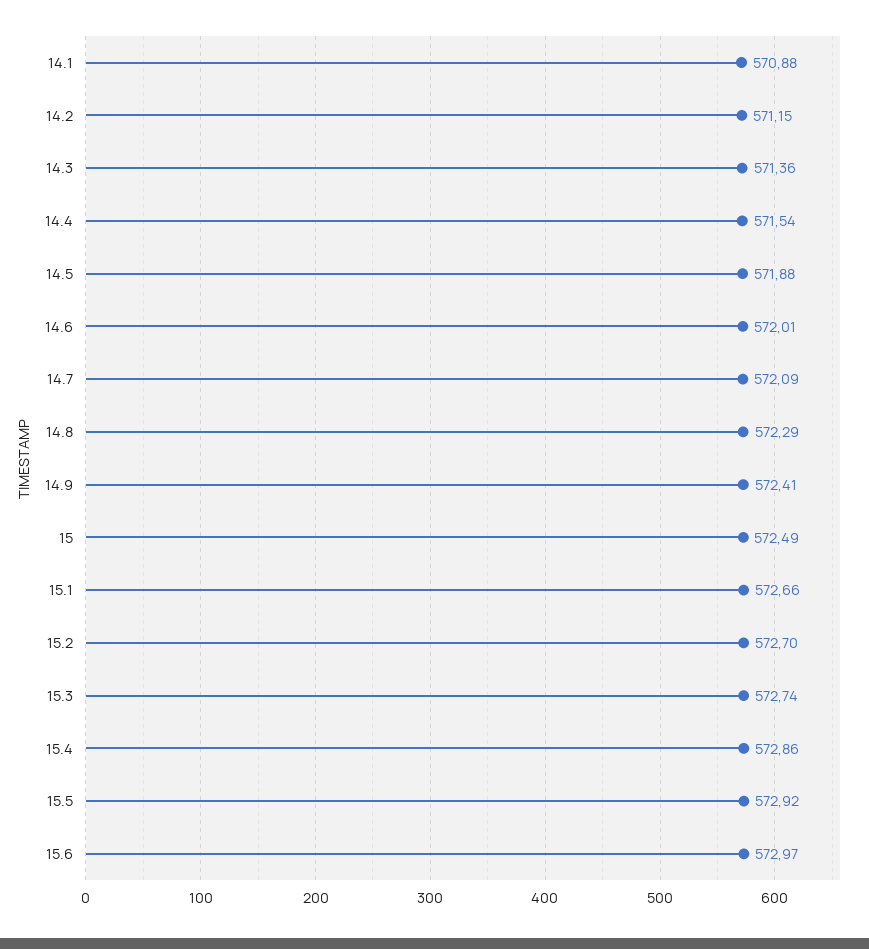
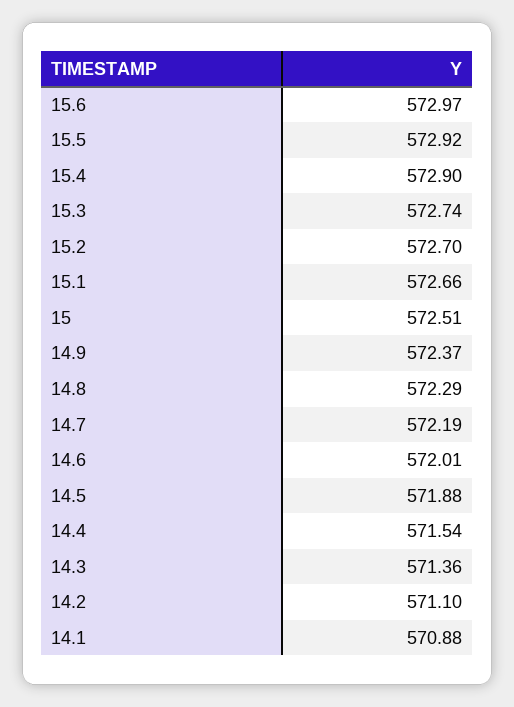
14.2: 571.15 -> 571.1
14.7: 572.09 -> 572.19
14.9: 572.41 -> 572.37
15: 572.49 -> 572.51
15.4: 572.86 -> 572.9

